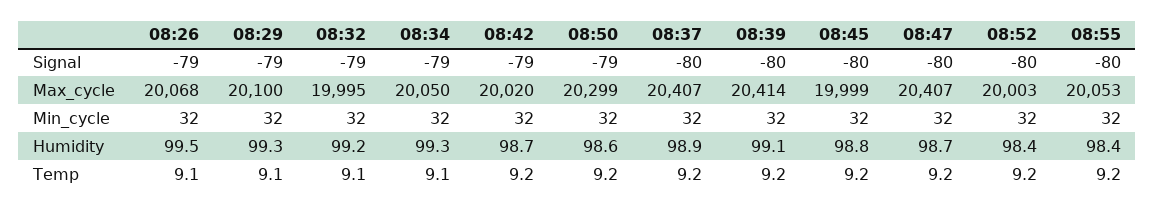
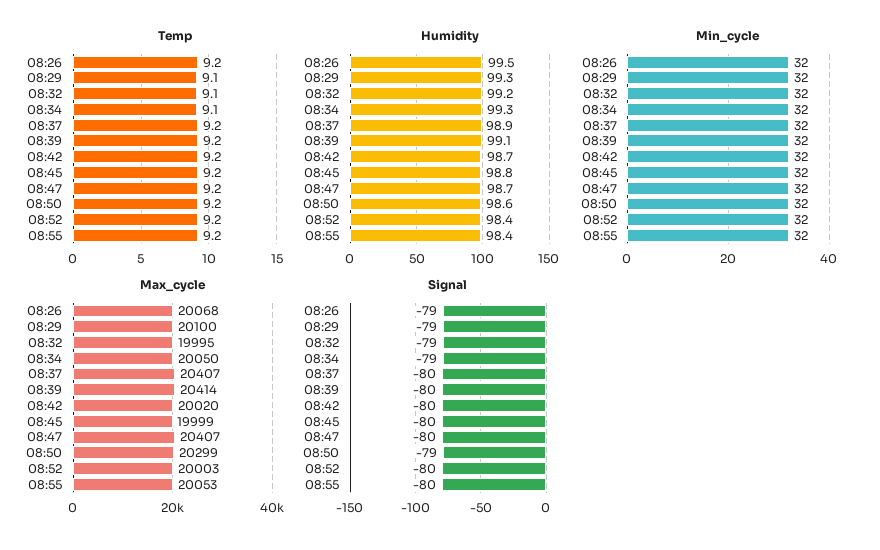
Signal, 08:42: -79 -> -80
Temp, 08:26: 9.1 -> 9.2

